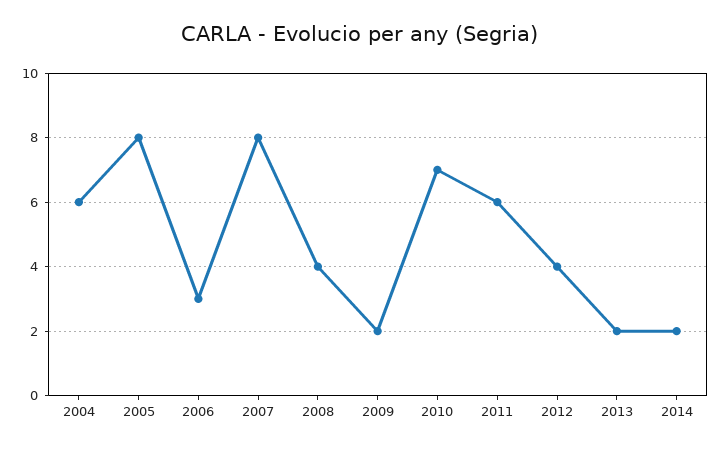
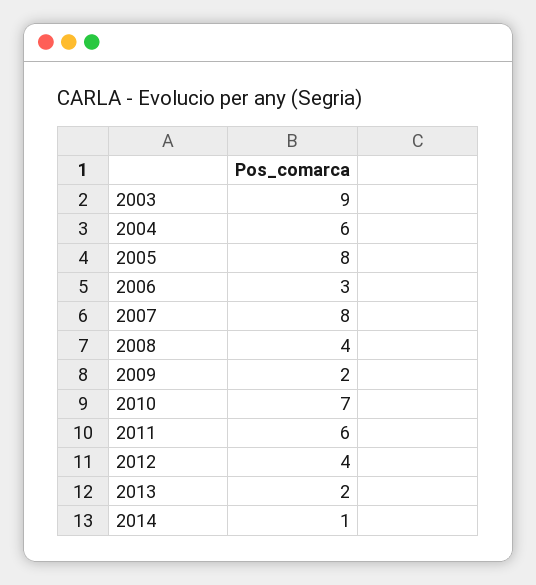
2014: 2 -> 1
2003: none -> 9

